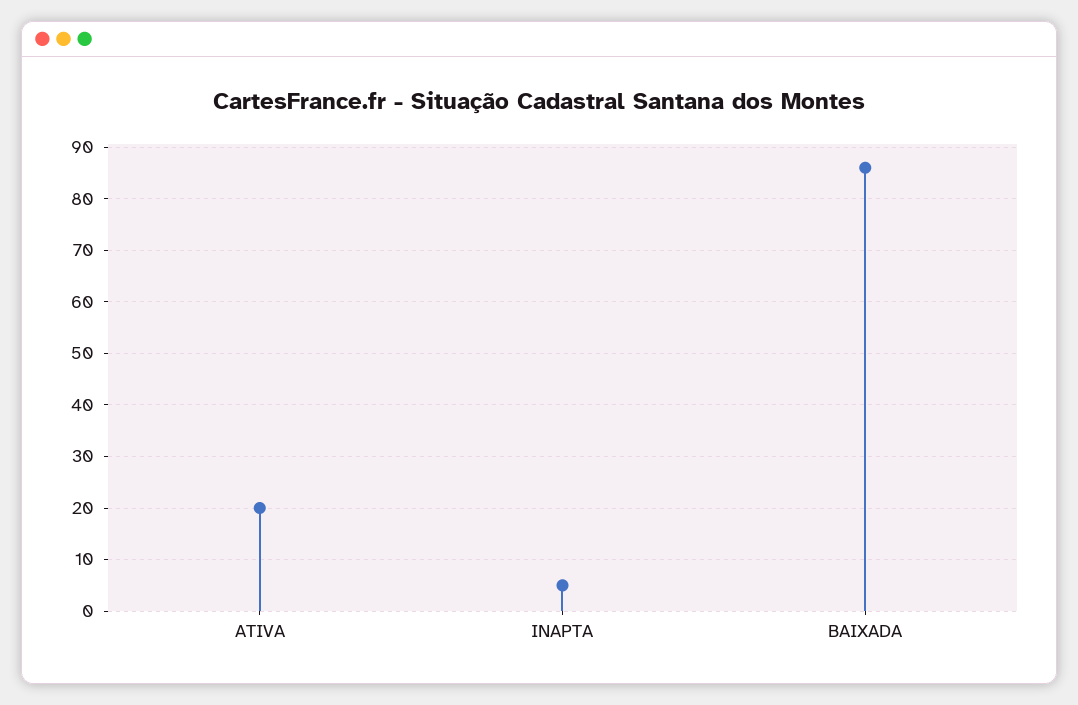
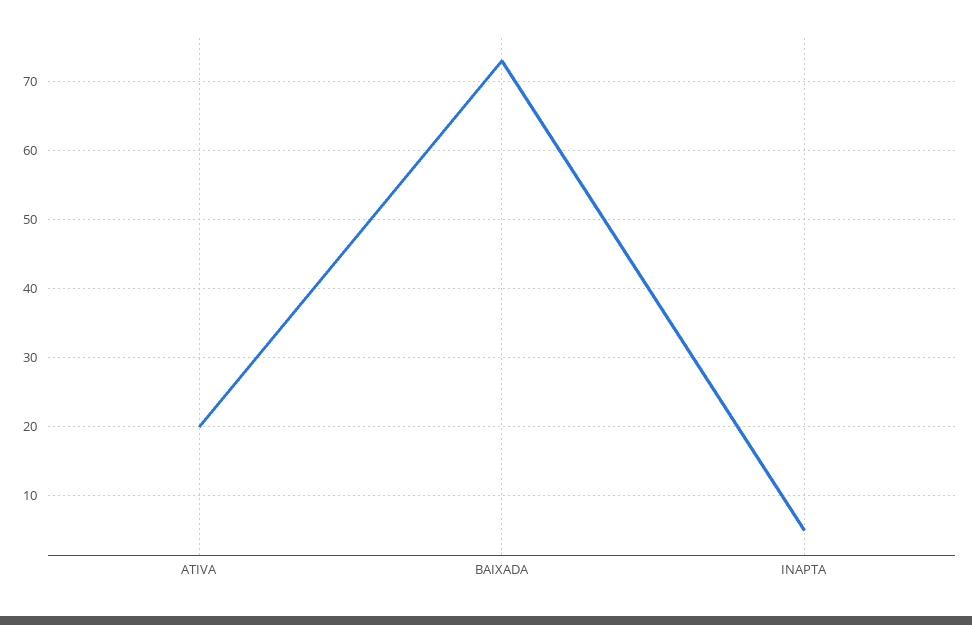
BAIXADA: 85 -> 73

